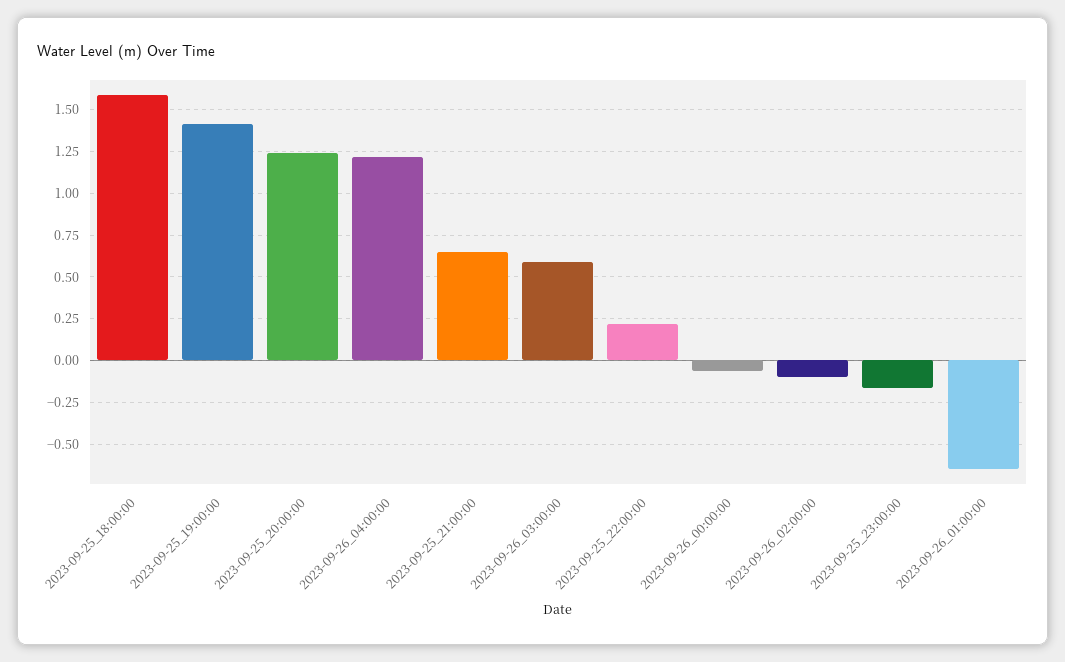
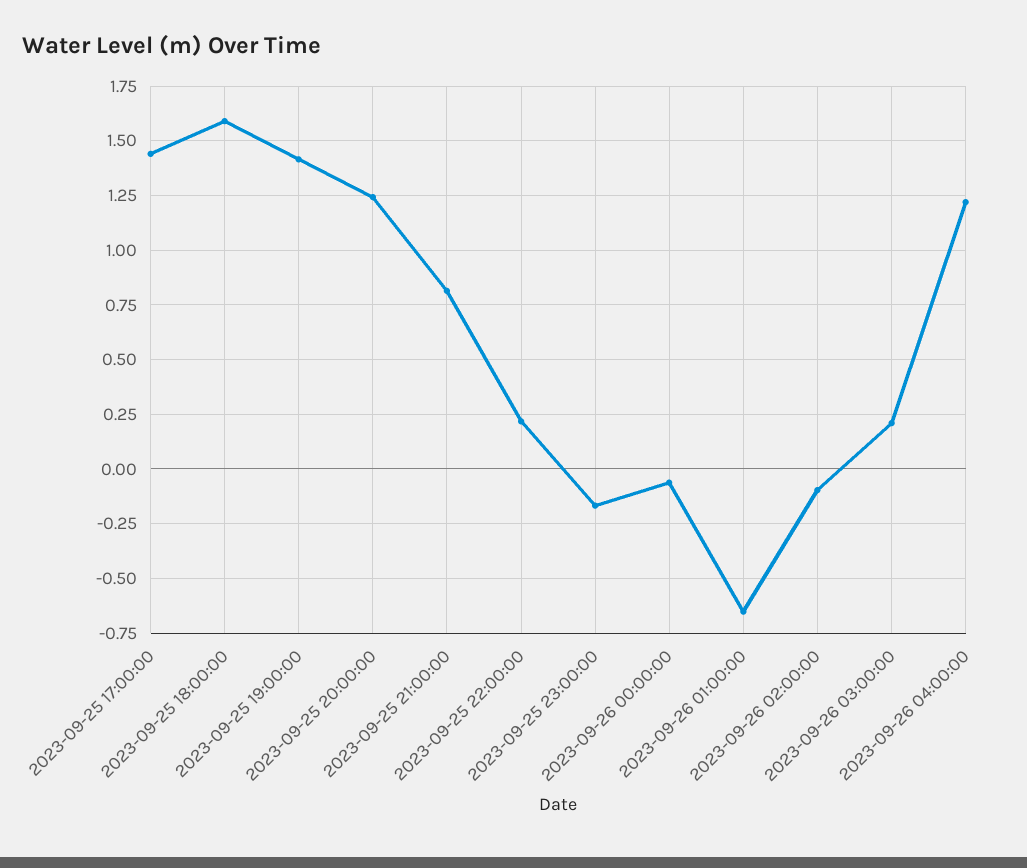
2023-09-25_21:00:00: 0.65 -> 0.8
2023-09-26_03:00:00: 0.6 -> 0.2
2023-09-25 17:00:00: none -> 1.45

